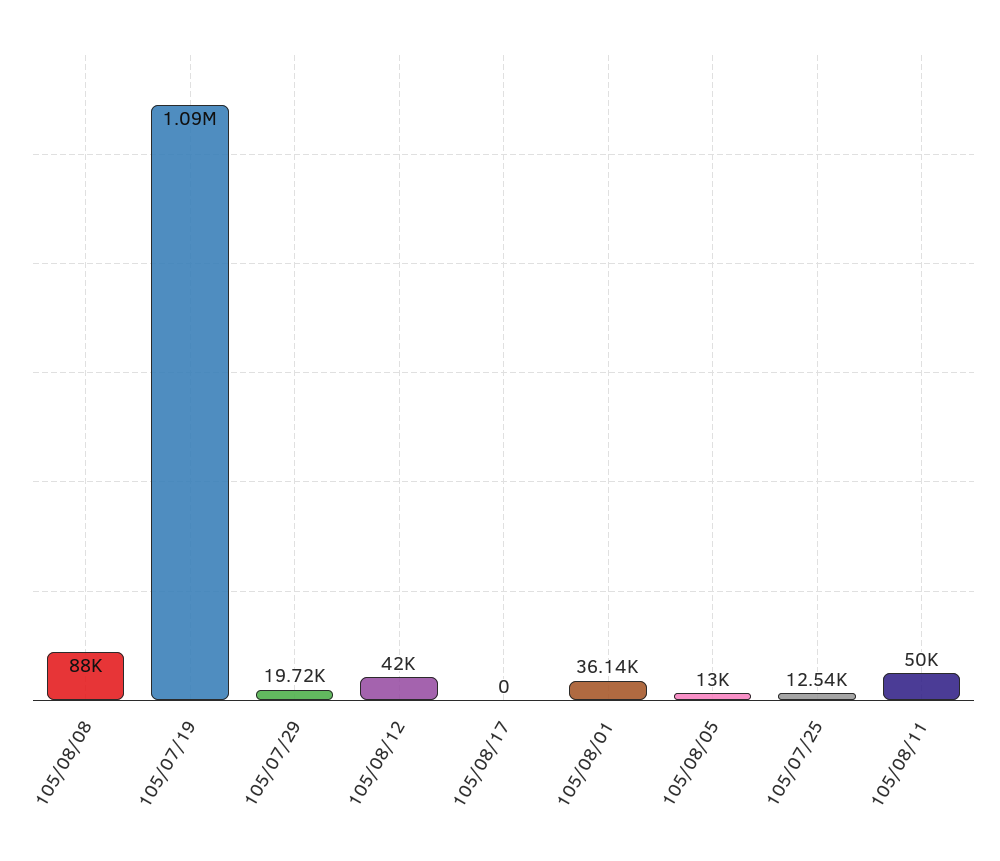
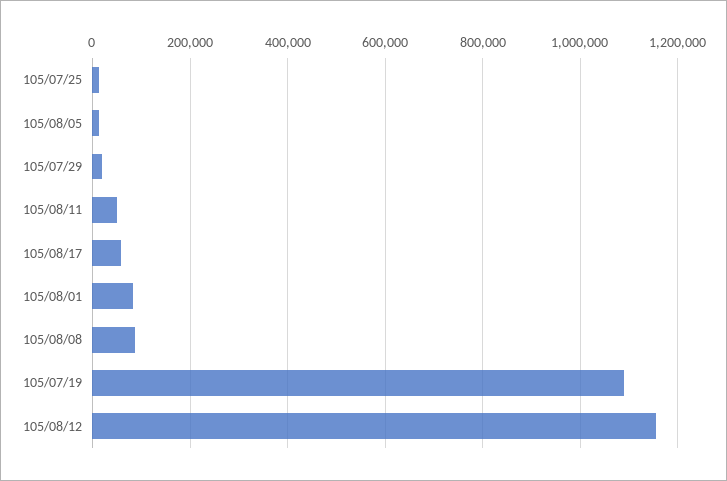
105/08/12: 42000 -> 1160000
105/08/17: 0 -> 60000
105/08/01: 36140 -> 80000

